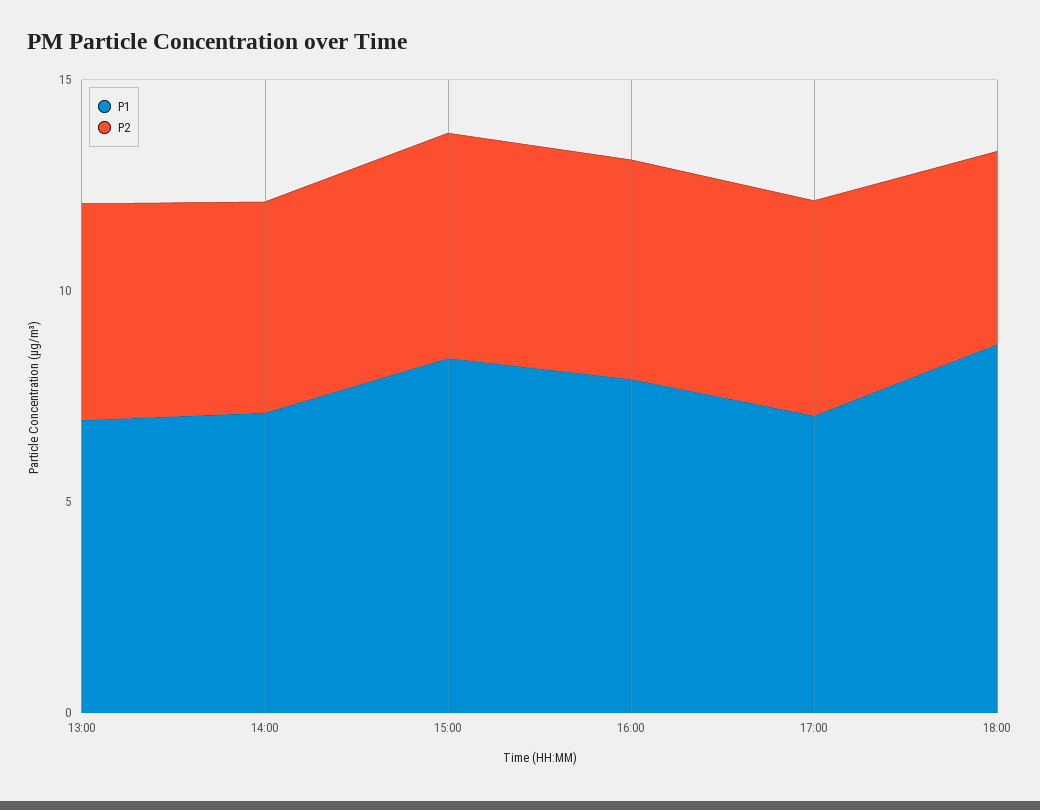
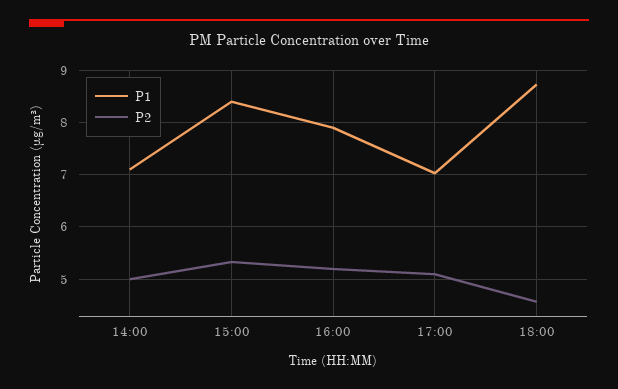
P1, 13:00: 7 -> none
P2, 13:00: 5 -> none

